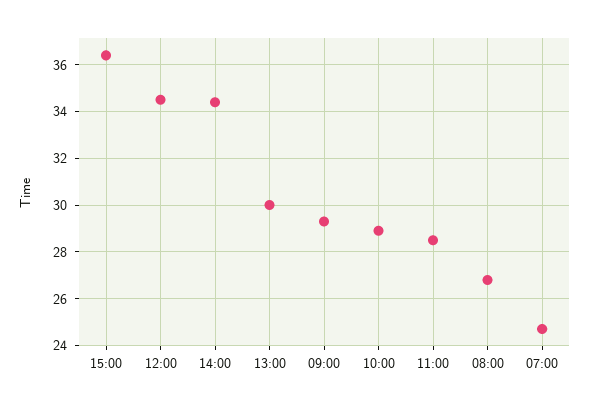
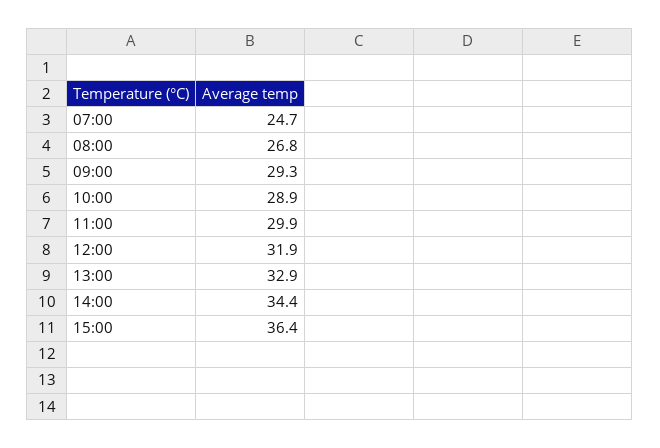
12:00: 34.5 -> 31.9
13:00: 30 -> 32.9
11:00: 28.5 -> 29.9

